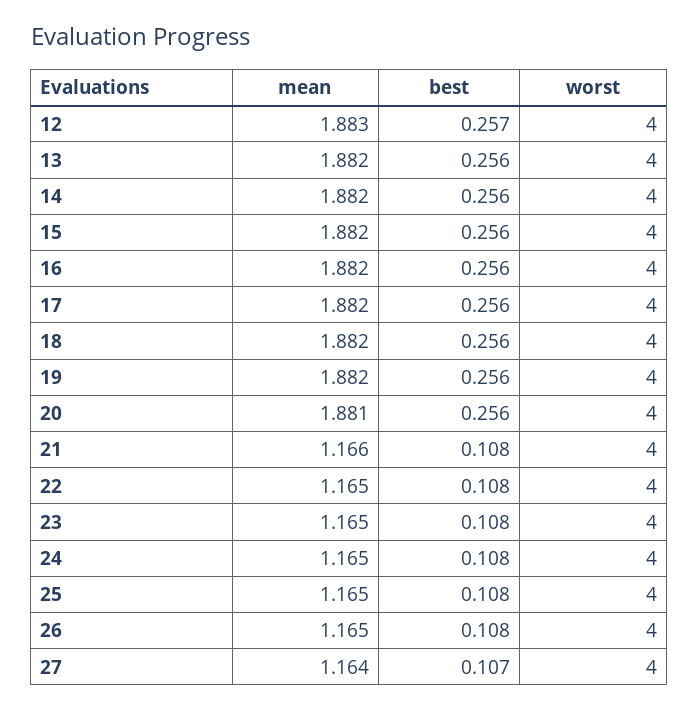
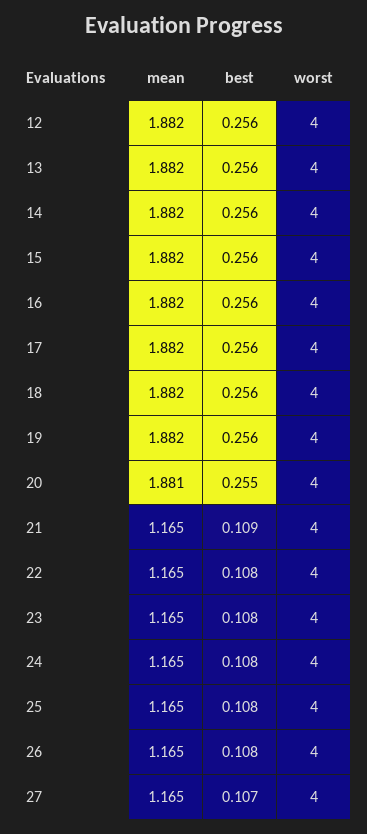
mean, 12: 1.883 -> 1.882
best, 12: 0.257 -> 0.256
best, 20: 0.256 -> 0.255
mean, 21: 1.166 -> 1.165
best, 21: 0.108 -> 0.109
mean, 27: 1.164 -> 1.165

